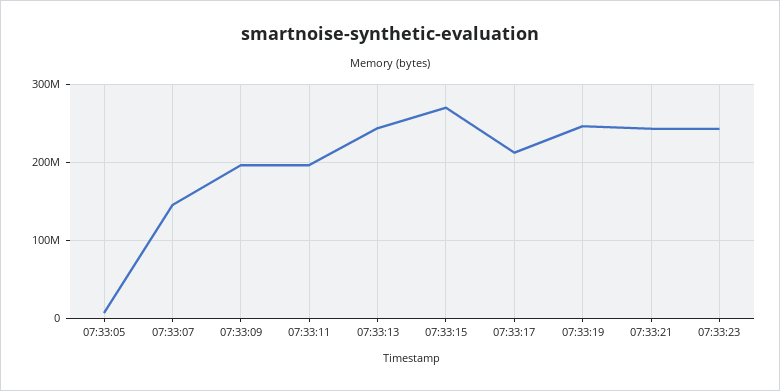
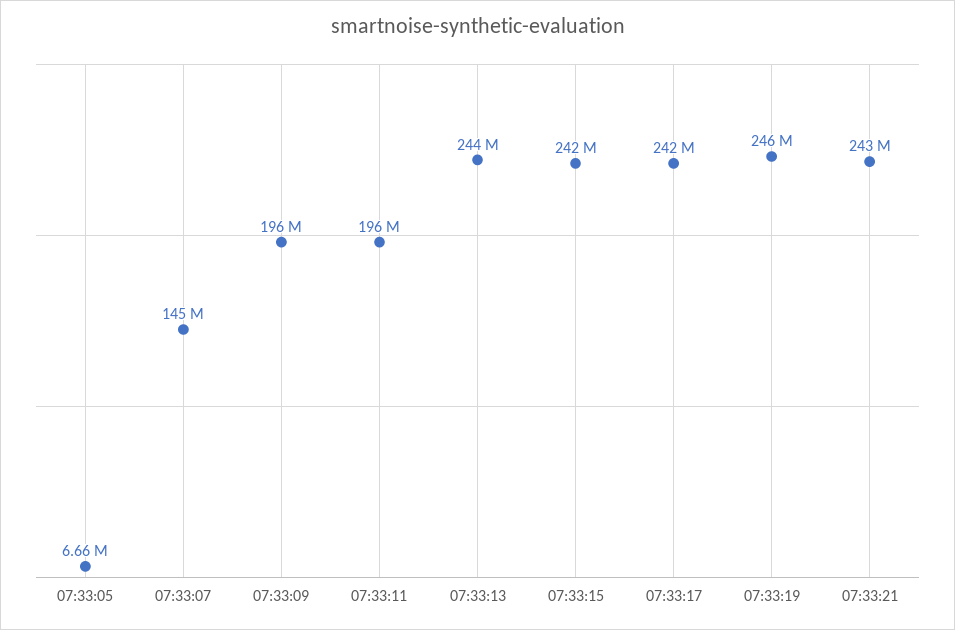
07:33:15: 270000000 -> 242000000
07:33:17: 210000000 -> 242000000
07:33:23: 240000000 -> none

